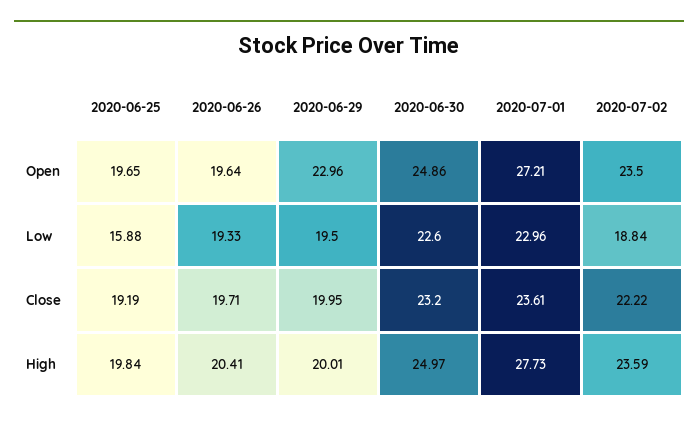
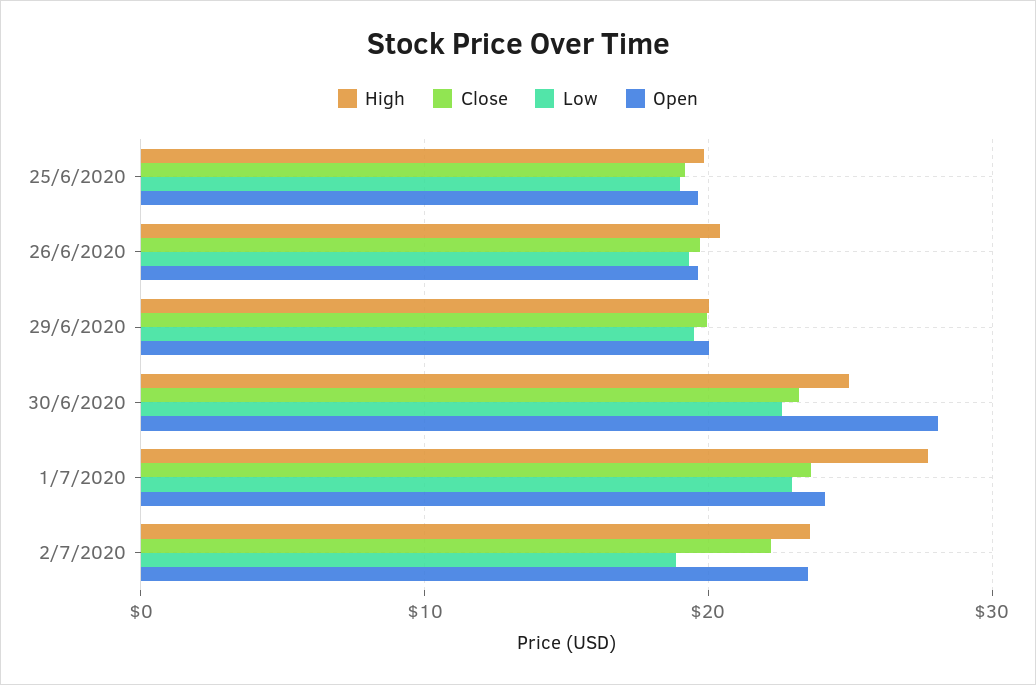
Open, 2020-06-29: 22.96 -> 20
Open, 2020-06-30: 24.86 -> 28
Open, 2020-07-01: 27.21 -> 24
Low, 2020-06-25: 15.88 -> 19

